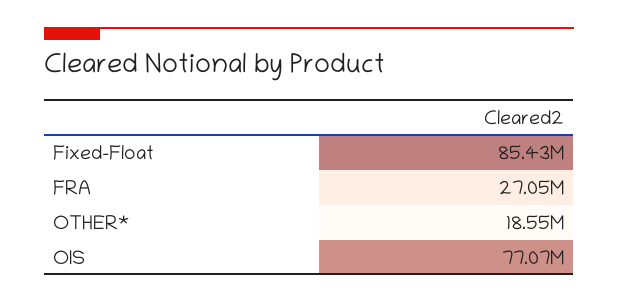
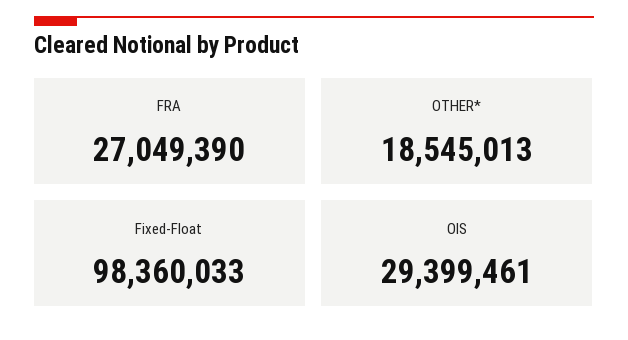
Fixed-Float: 85430000 -> 98360033
OIS: 77070000 -> 29399461

